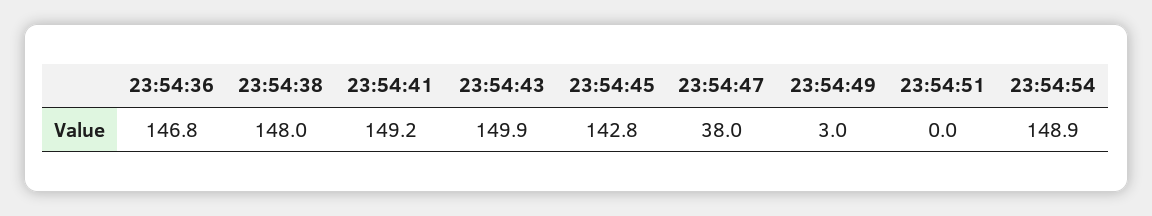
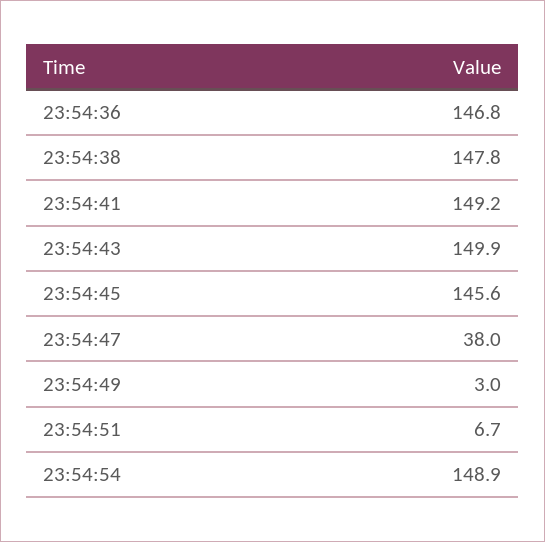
23:54:38: 148 -> 147.8
23:54:45: 142.8 -> 145.6
23:54:51: 0 -> 6.7

